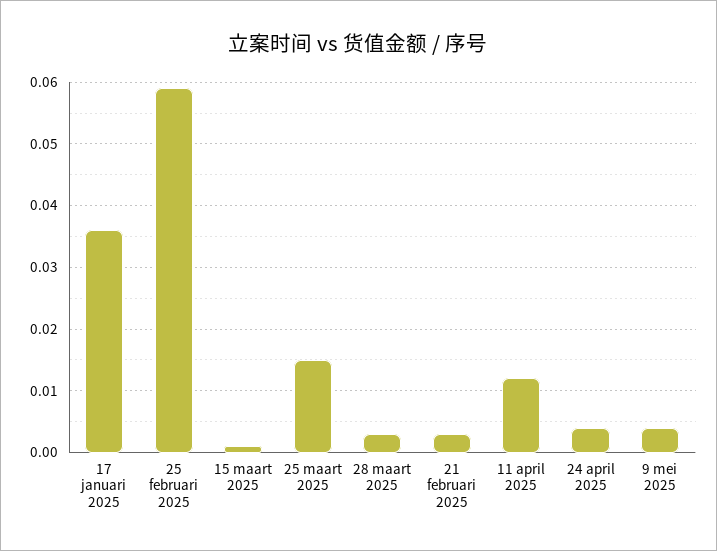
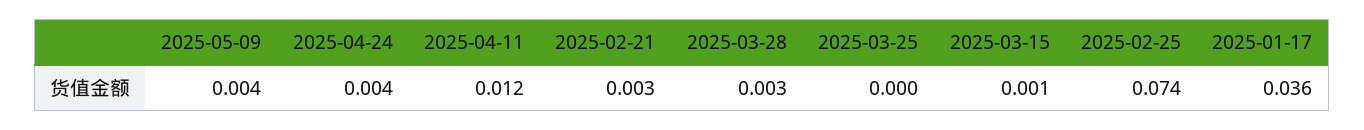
25 februari 2025: 0.059 -> 0.074
25 maart 2025: 0.015 -> 0

